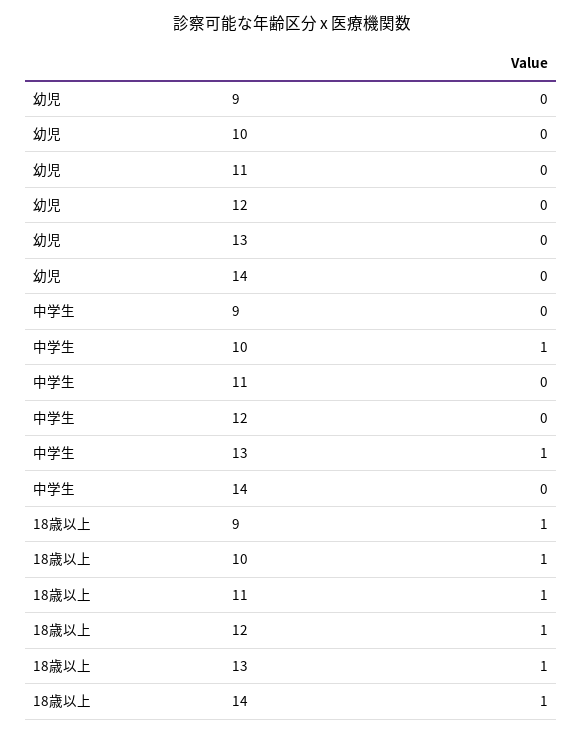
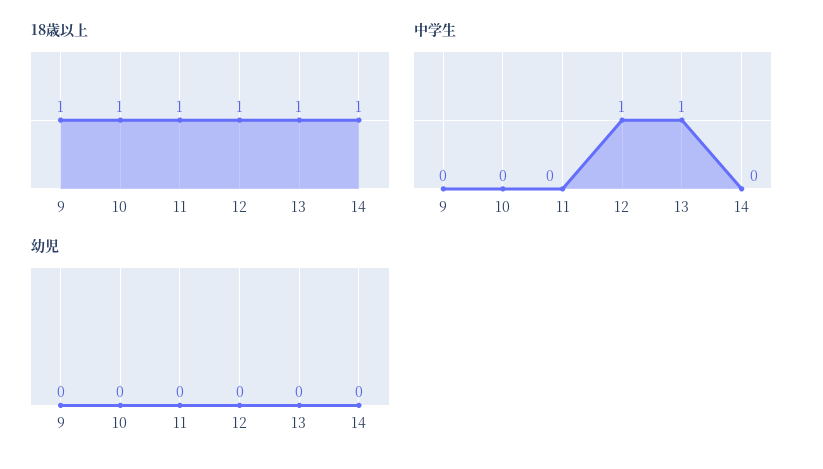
中学生, 10: 1 -> 0
中学生, 12: 0 -> 1

